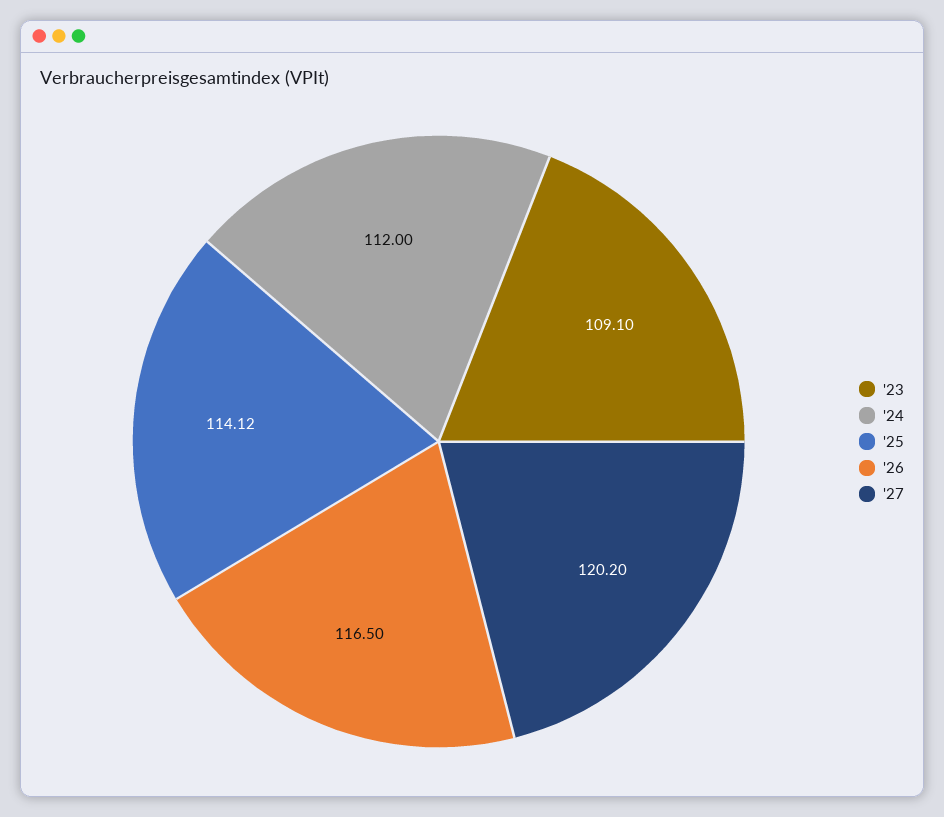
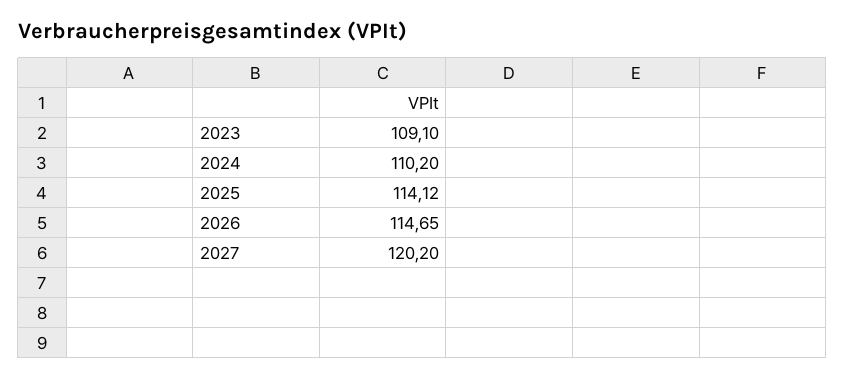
'24: 112 -> 110.2
'26: 116.5 -> 114.65

